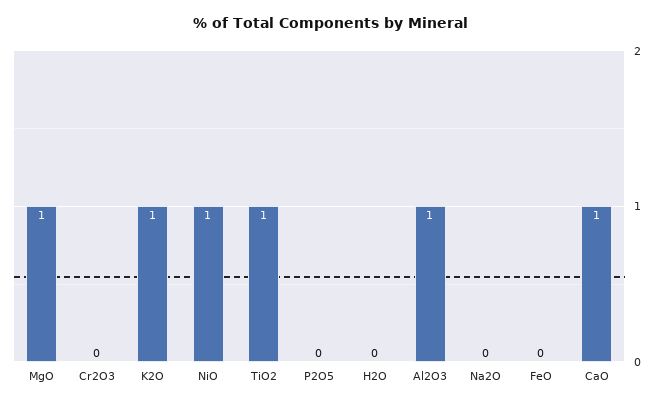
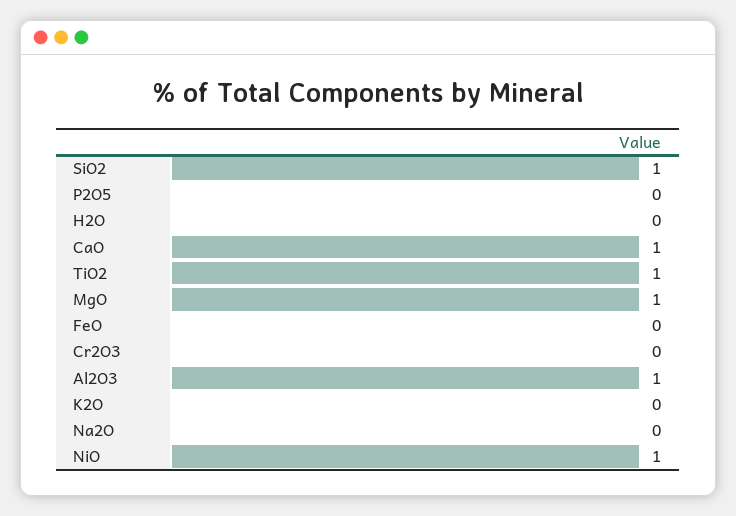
K2O: 1 -> 0
SiO2: none -> 1

